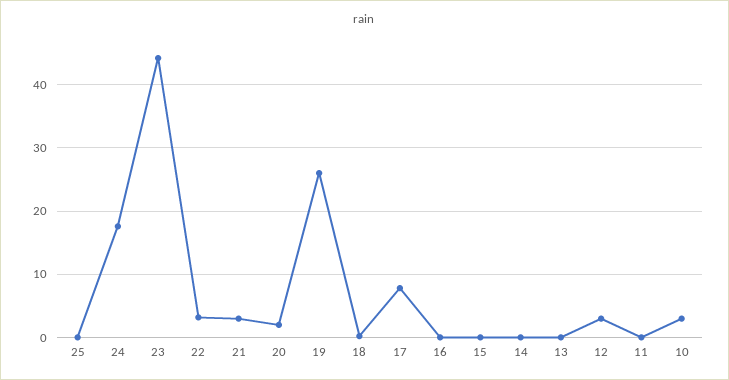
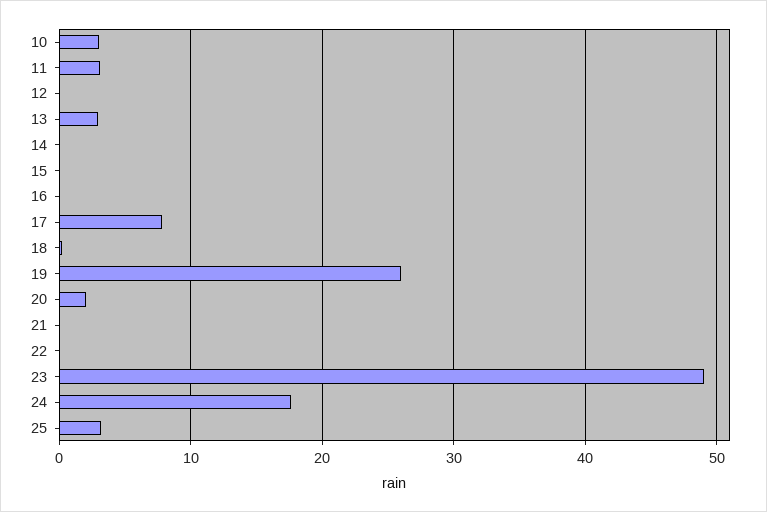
25: 0 -> 3
23: 44 -> 49
22: 3 -> 0
21: 3 -> 0
13: 0 -> 3
12: 3 -> 0
11: 0 -> 3

